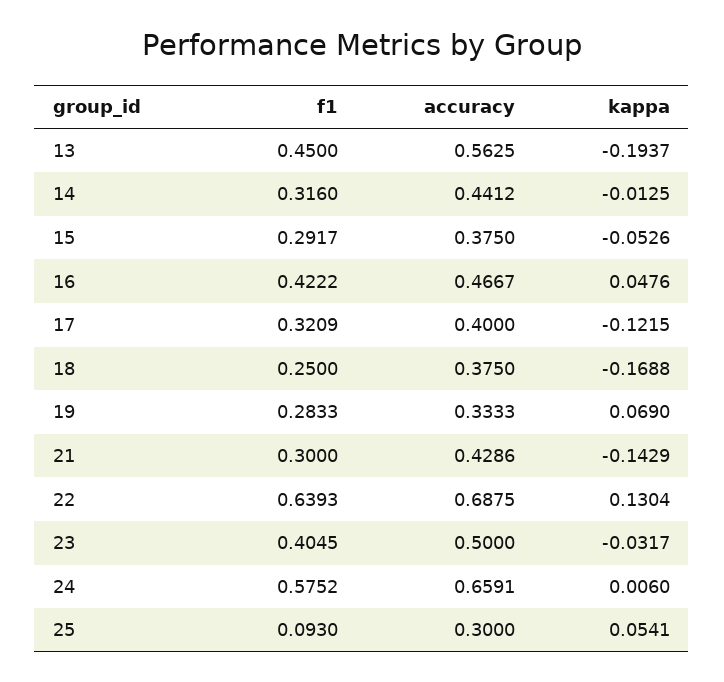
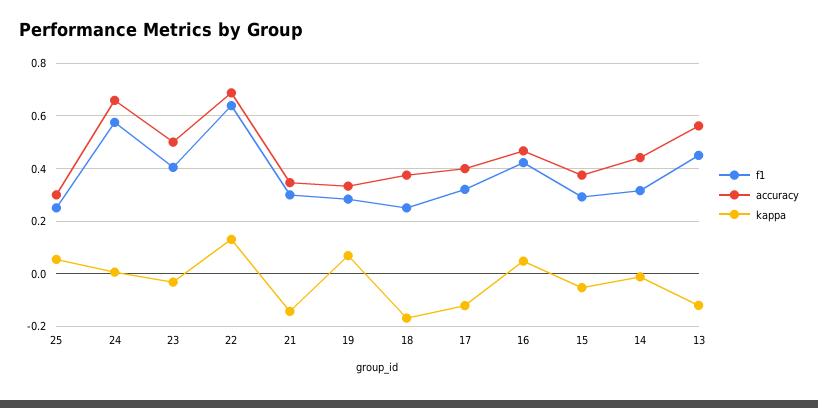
kappa, 13: -0.1937 -> -0.125
accuracy, 21: 0.4286 -> 0.35
f1, 25: 0.093 -> 0.25

